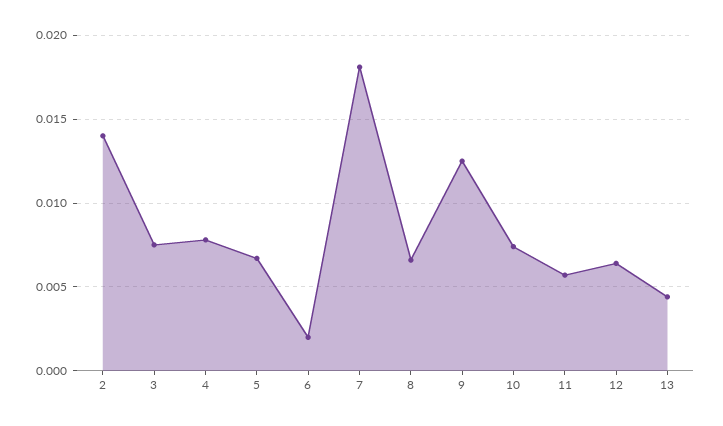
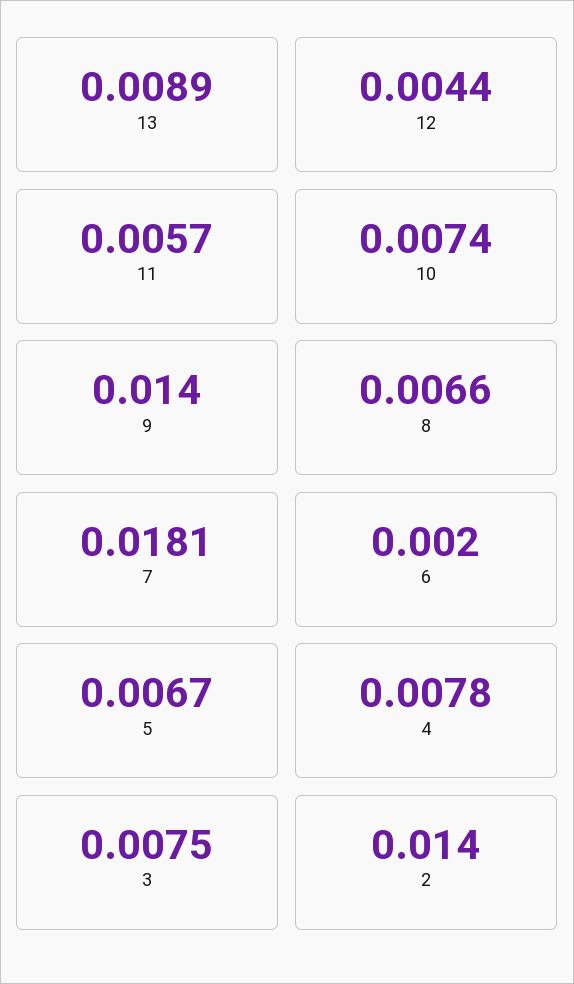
9: 0.0125 -> 0.014
12: 0.0065 -> 0.0044
13: 0.0045 -> 0.0089

